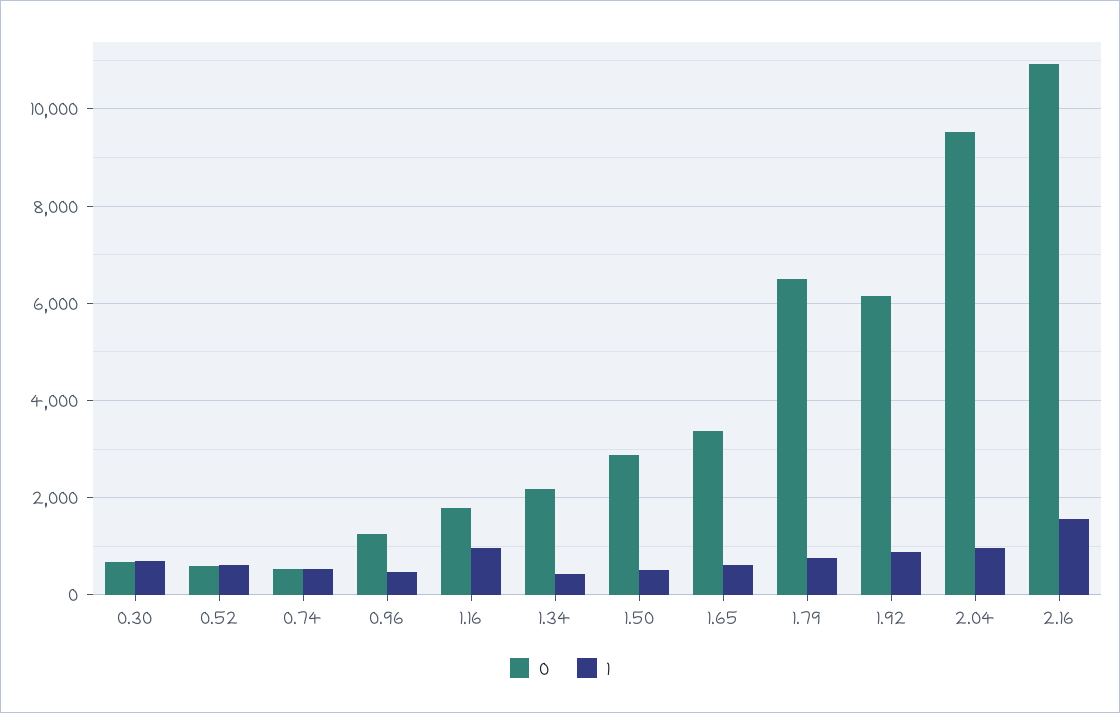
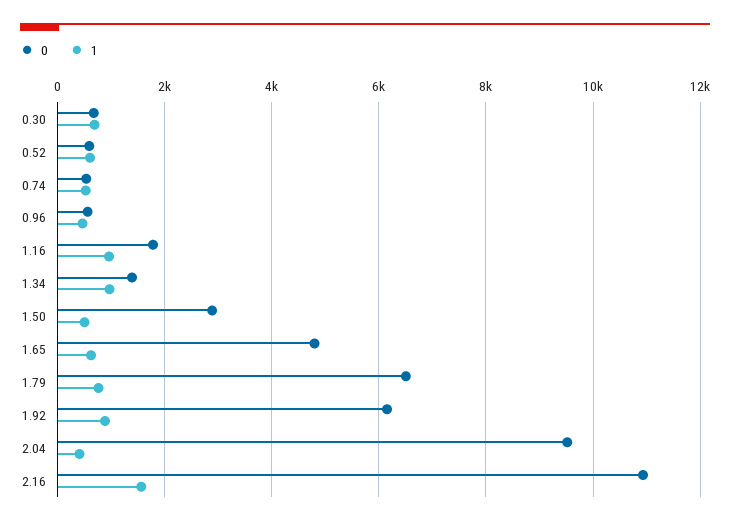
0, 0.96: 1200 -> 600
0, 1.34: 2200 -> 1400
1, 1.34: 400 -> 1000
0, 1.65: 3400 -> 4800
1, 2.04: 1000 -> 400

